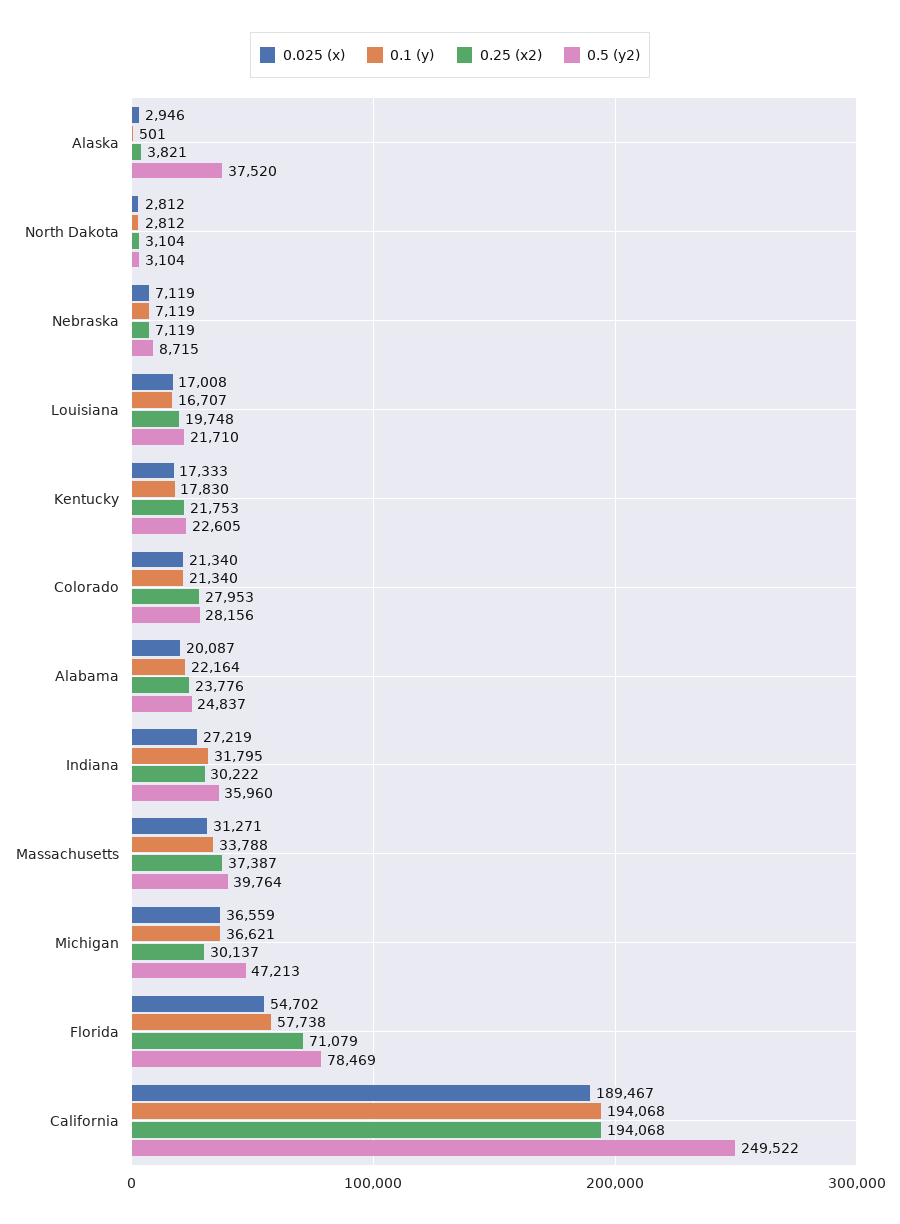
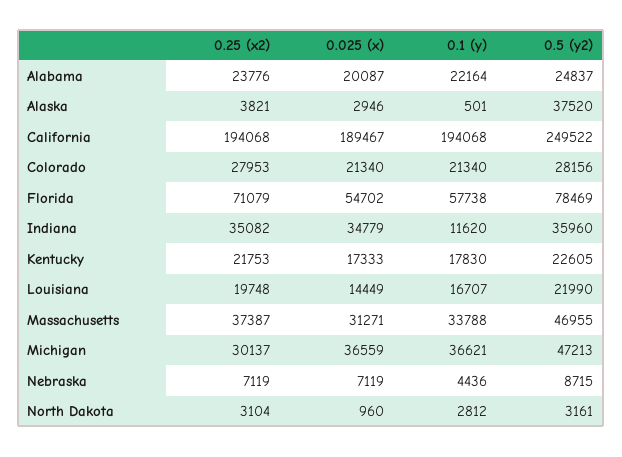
0.025 (x), North Dakota: 2812 -> 960
0.5 (y2), North Dakota: 3104 -> 3161
0.1 (y), Nebraska: 7119 -> 4436
0.025 (x), Louisiana: 17008 -> 14449
0.5 (y2), Louisiana: 21710 -> 21990
0.025 (x), Indiana: 27219 -> 34779
0.1 (y), Indiana: 31795 -> 11620
0.25 (x2), Indiana: 30222 -> 35082
0.5 (y2), Massachusetts: 39764 -> 46955

